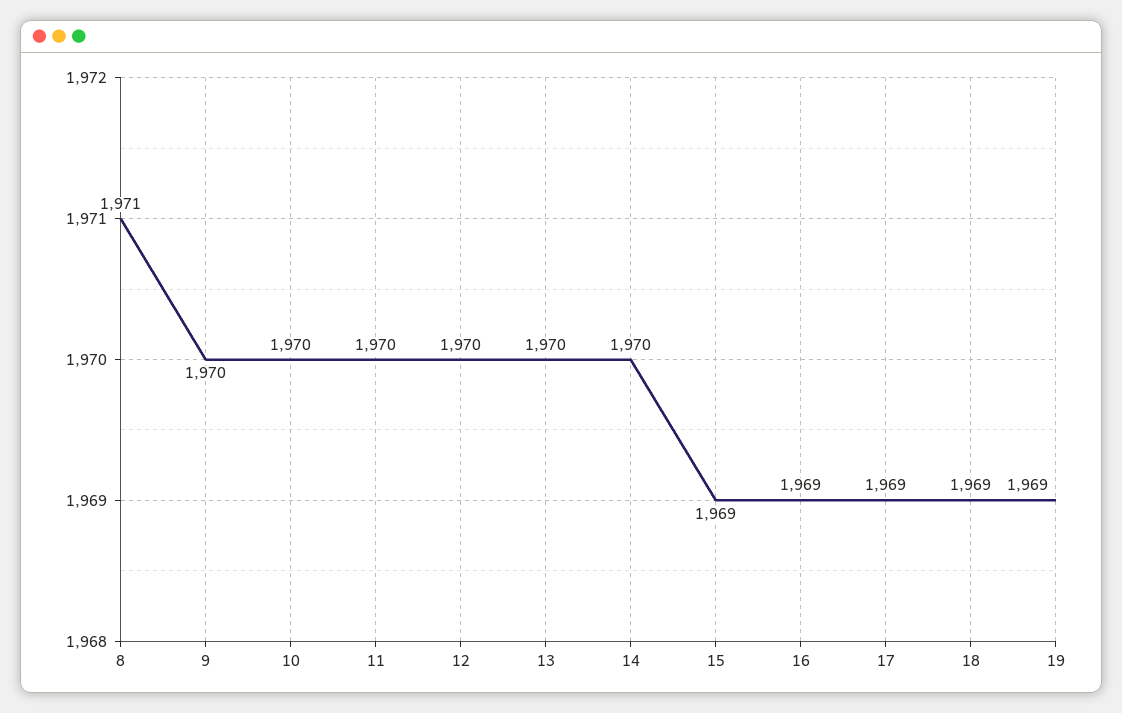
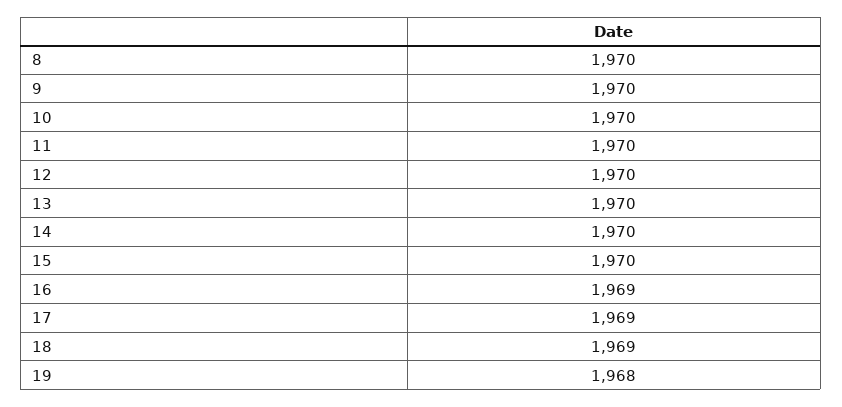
8: 1971 -> 1970
15: 1969 -> 1970
19: 1969 -> 1968

